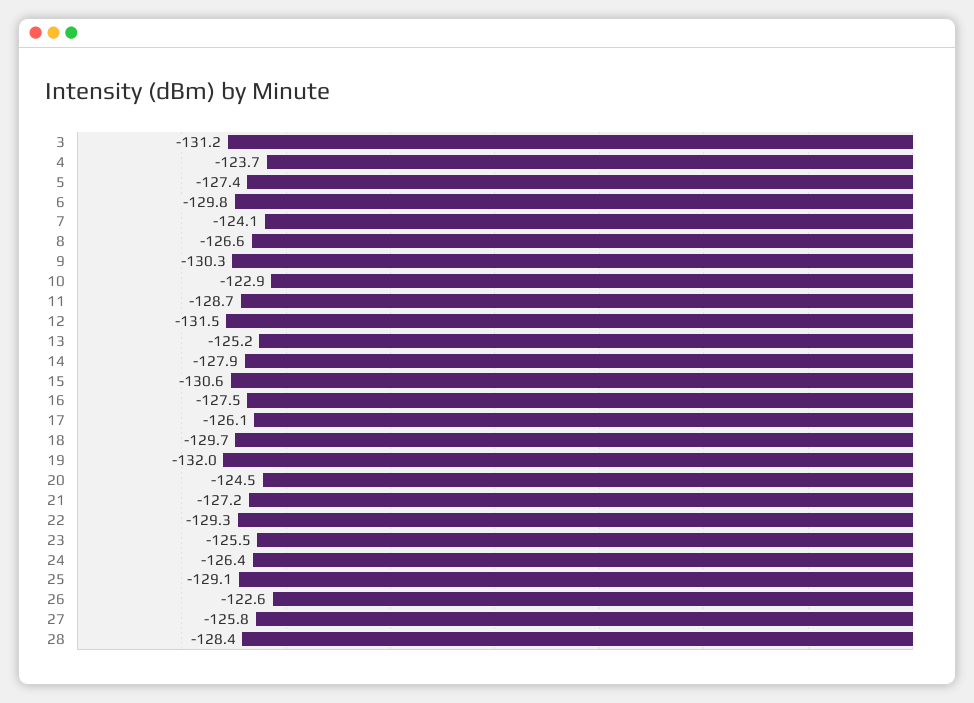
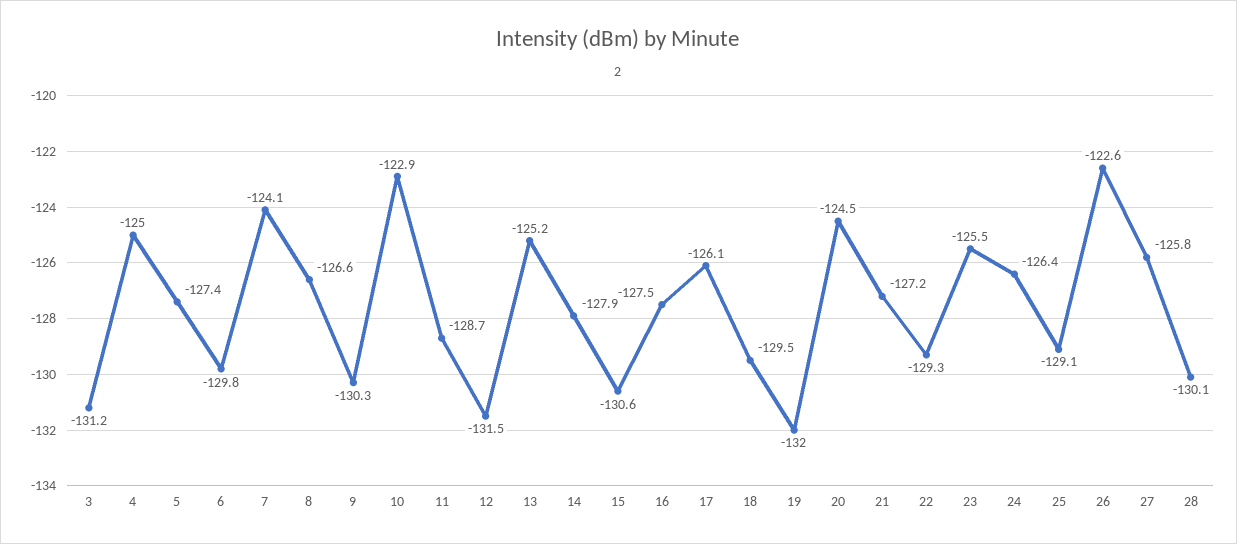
4: -123.7 -> -125
18: -129.7 -> -129.5
28: -128.4 -> -130.1

